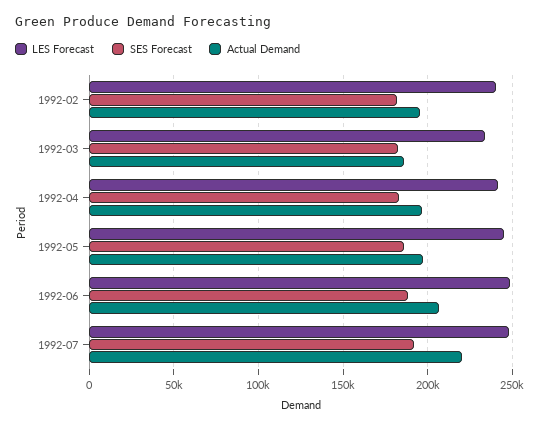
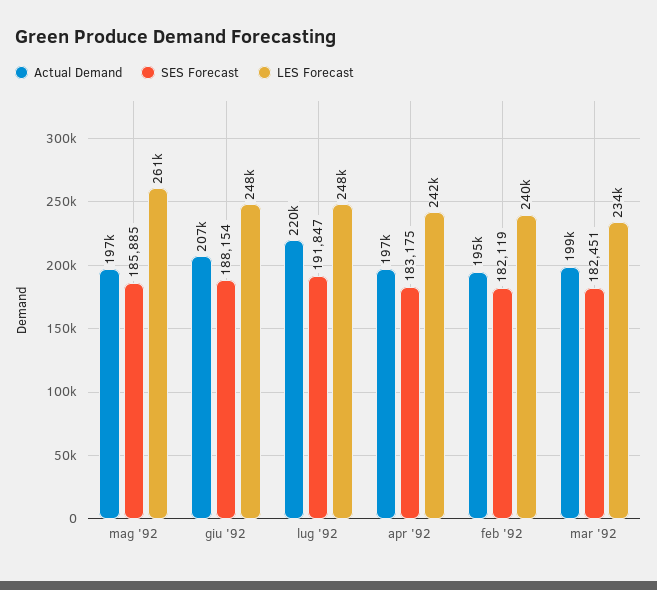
Actual Demand, 1992-03: 185000 -> 199000
LES Forecast, 1992-05: 245000 -> 261000

